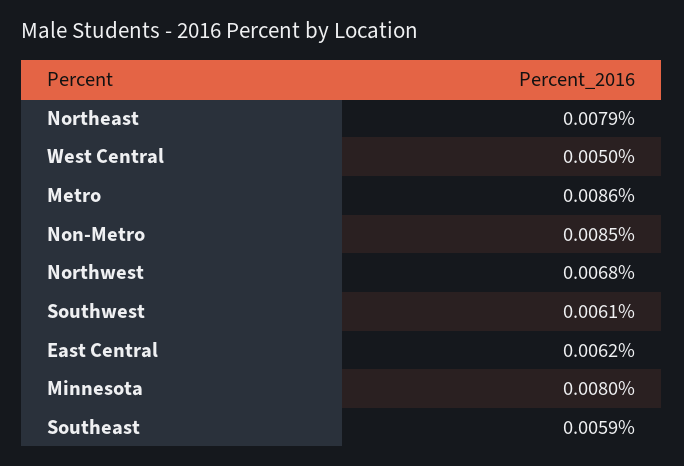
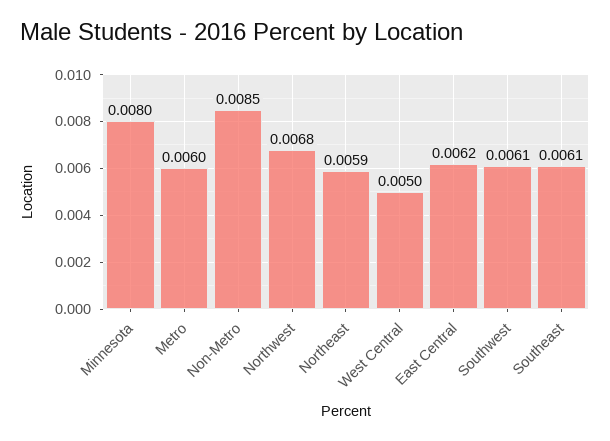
Northeast: 0.0079 -> 0.0059
Metro: 0.0086 -> 0.006
Southeast: 0.0059 -> 0.0061

